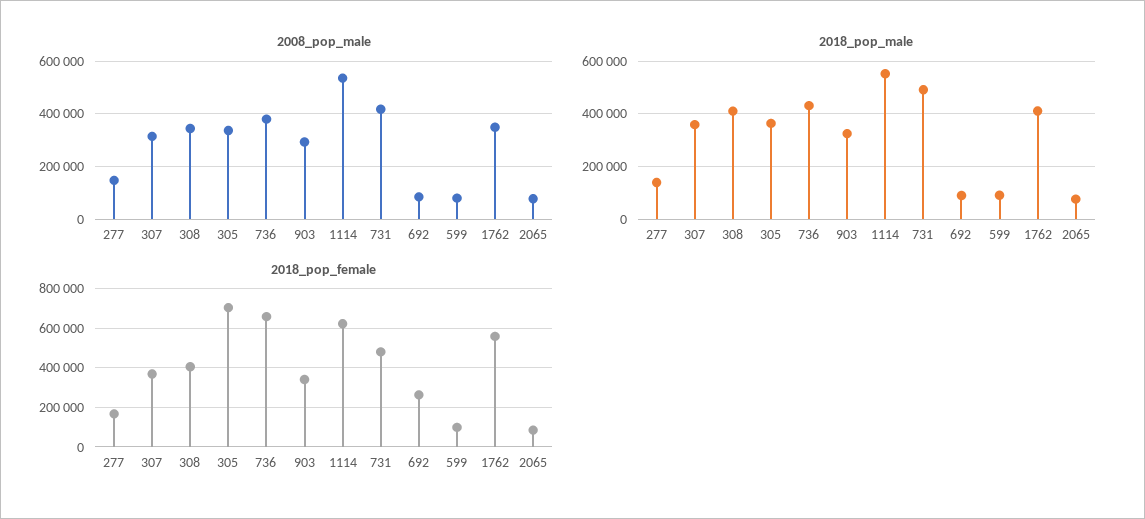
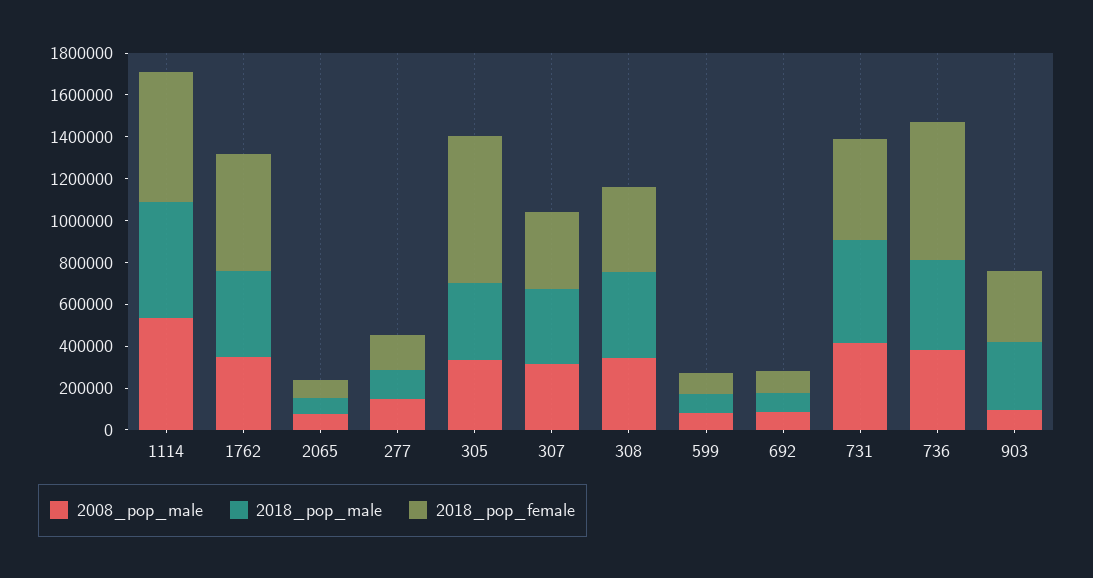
2008_pop_male, 903: 300000 -> 100000
2018_pop_female, 692: 250000 -> 100000

